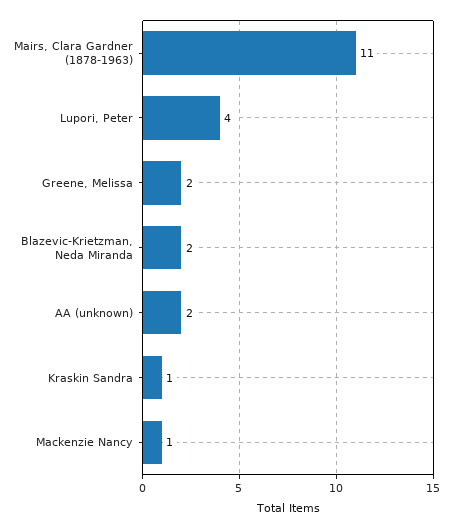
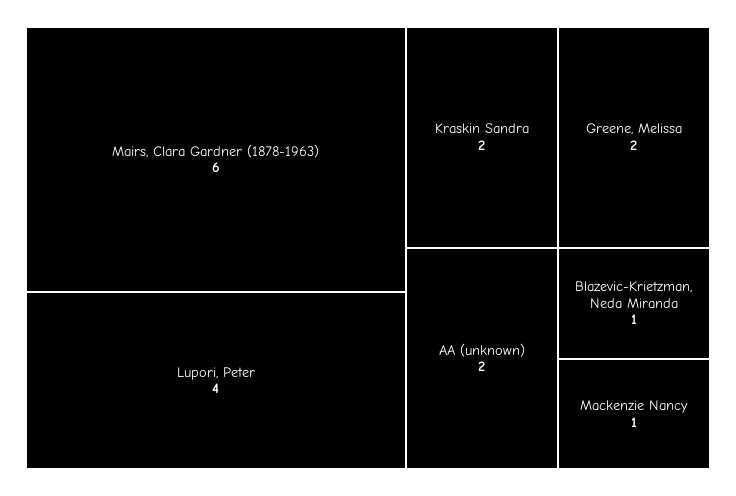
Mairs, Clara Gardner (1878-1963): 11 -> 6
Blazevic-Krietzman, Neda Miranda: 2 -> 1
Kraskin Sandra: 1 -> 2

